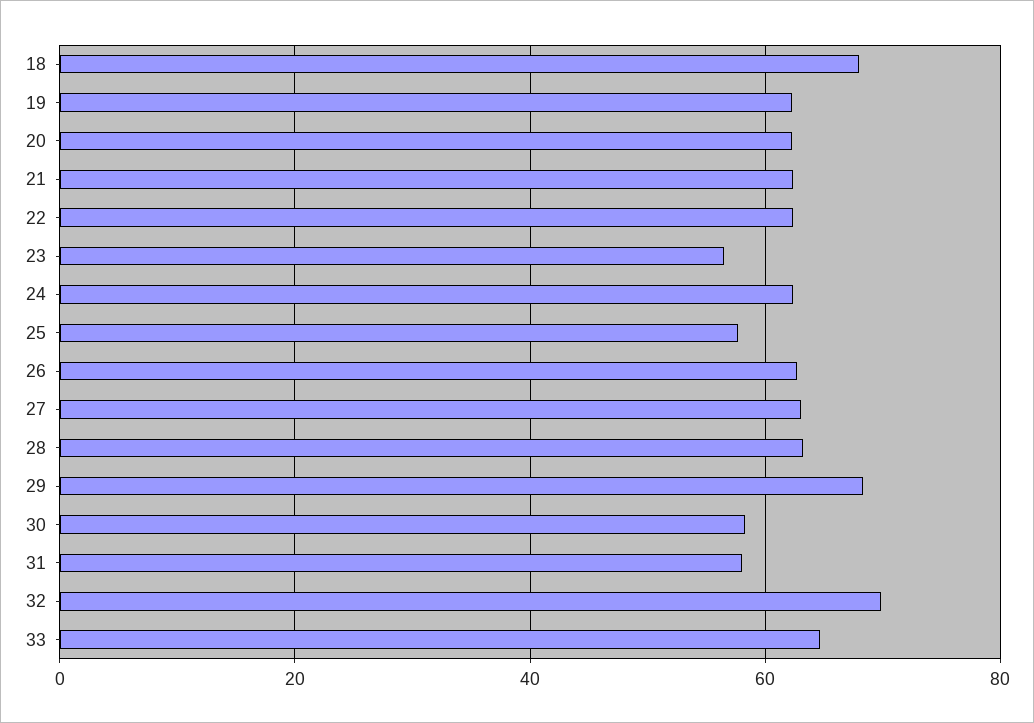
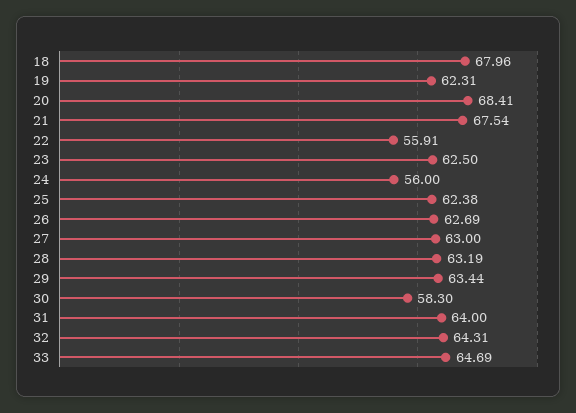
20: 62 -> 68.41
21: 62 -> 67.54
22: 62 -> 55.91
23: 56 -> 62.5
24: 62 -> 56
25: 58 -> 62.38
29: 68 -> 63.44
31: 58 -> 64
32: 70 -> 64.31

